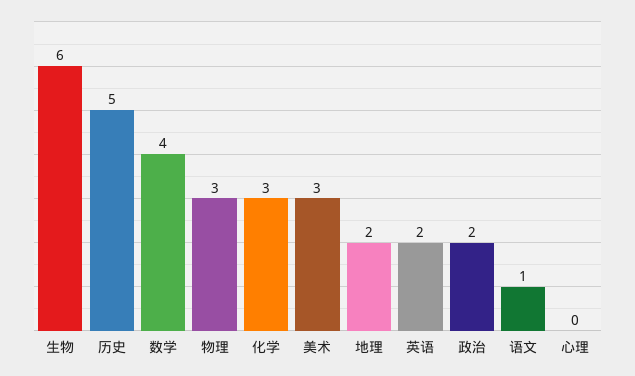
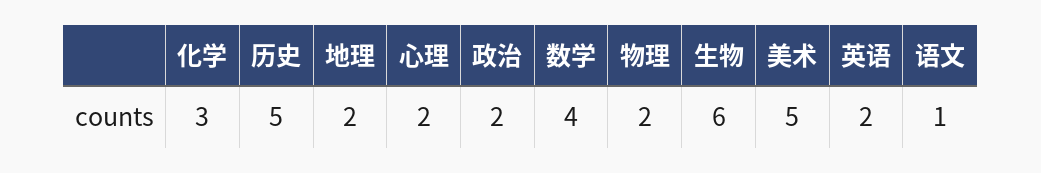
物理: 3 -> 2
美术: 3 -> 5
心理: 0 -> 2

